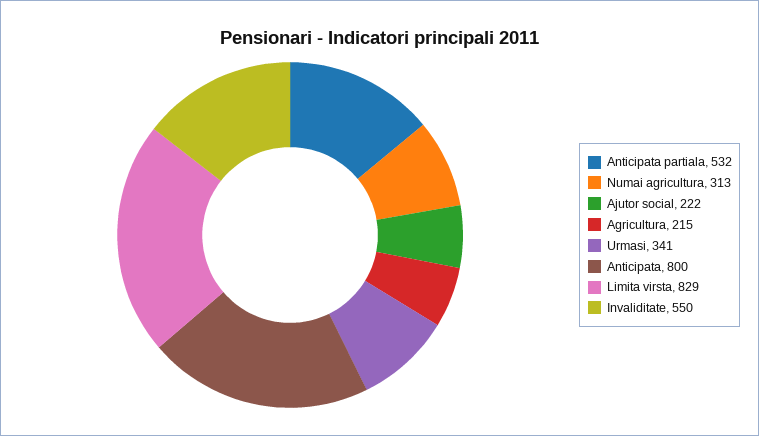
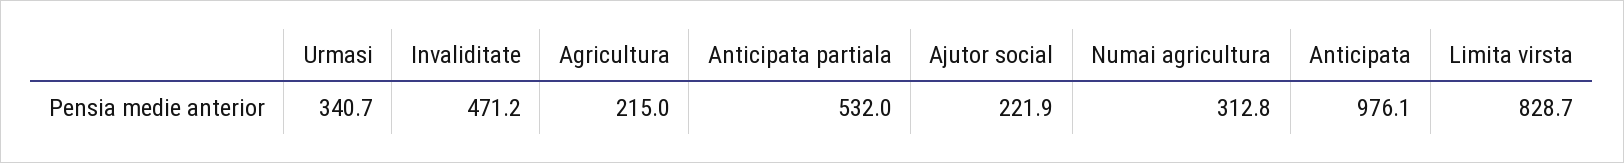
Anticipata: 800 -> 976.1
Invaliditate: 550 -> 471.2

